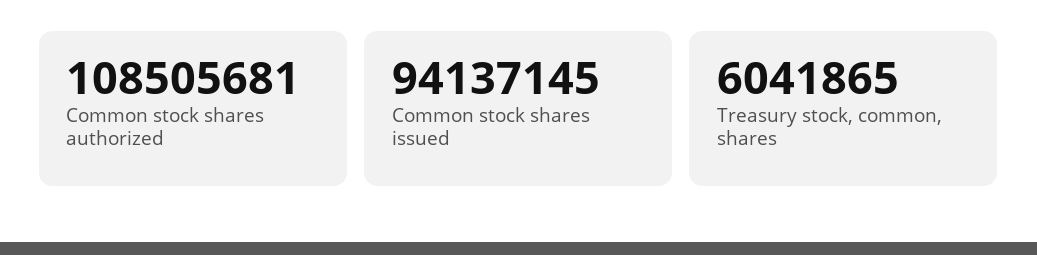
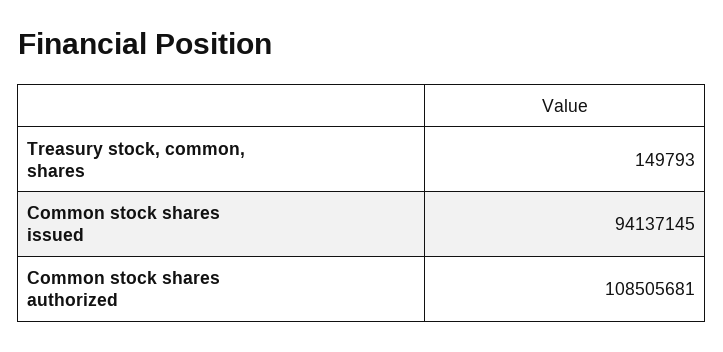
Treasury stock, common, shares: 6041865 -> 149793

